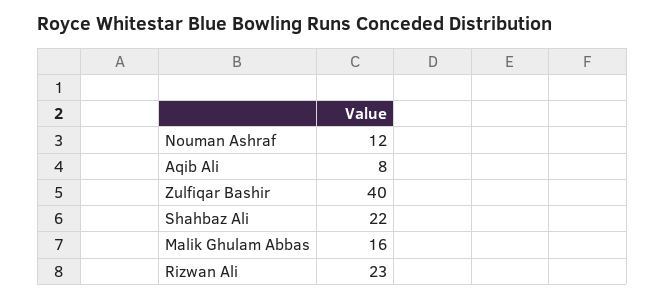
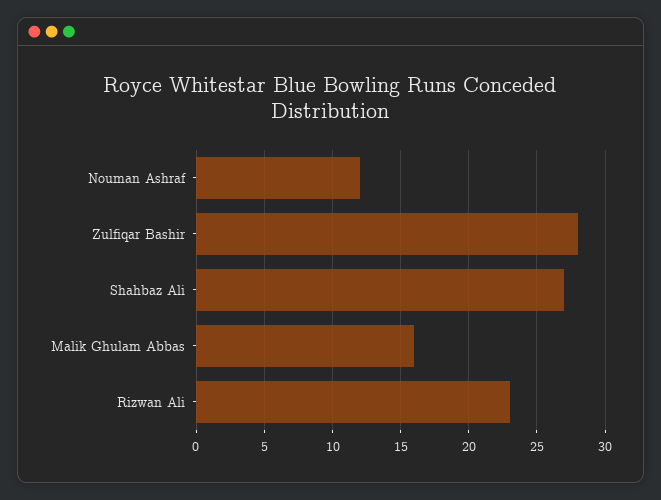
Aqib Ali: 8 -> none
Zulfiqar Bashir: 40 -> 28
Shahbaz Ali: 22 -> 27

